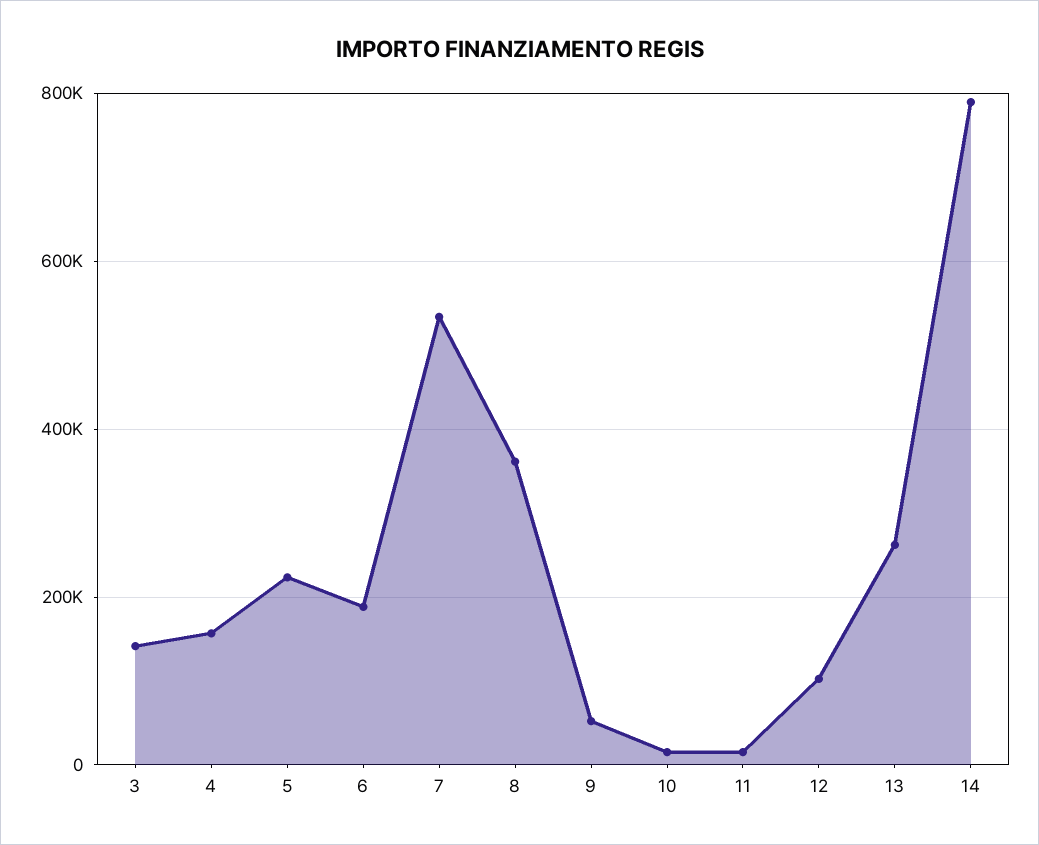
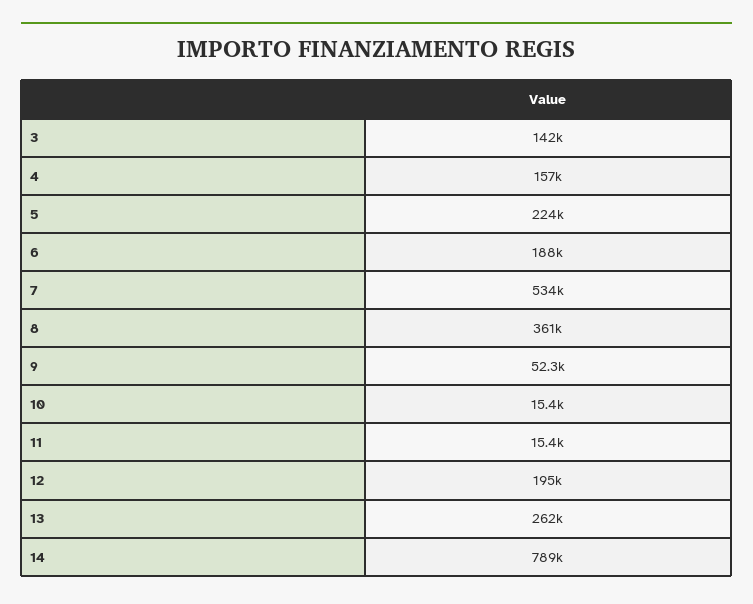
12: 100000 -> 195000

